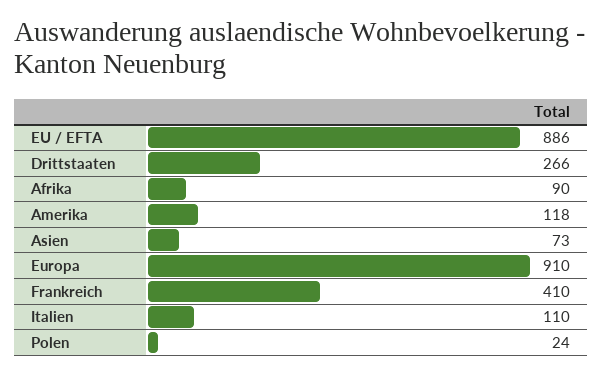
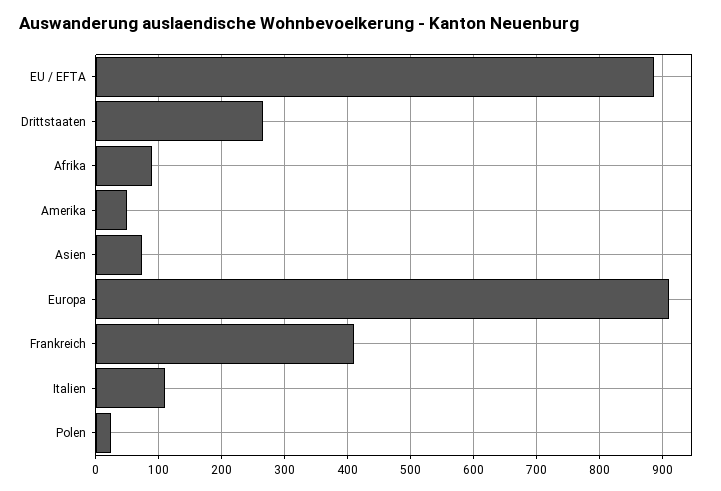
Amerika: 118 -> 50

